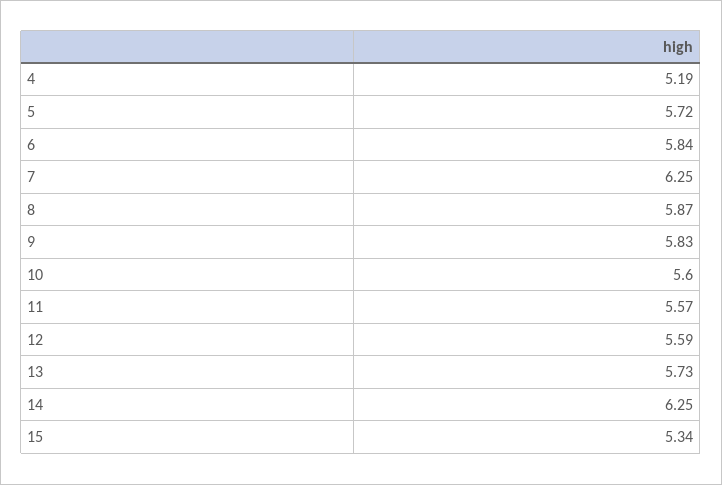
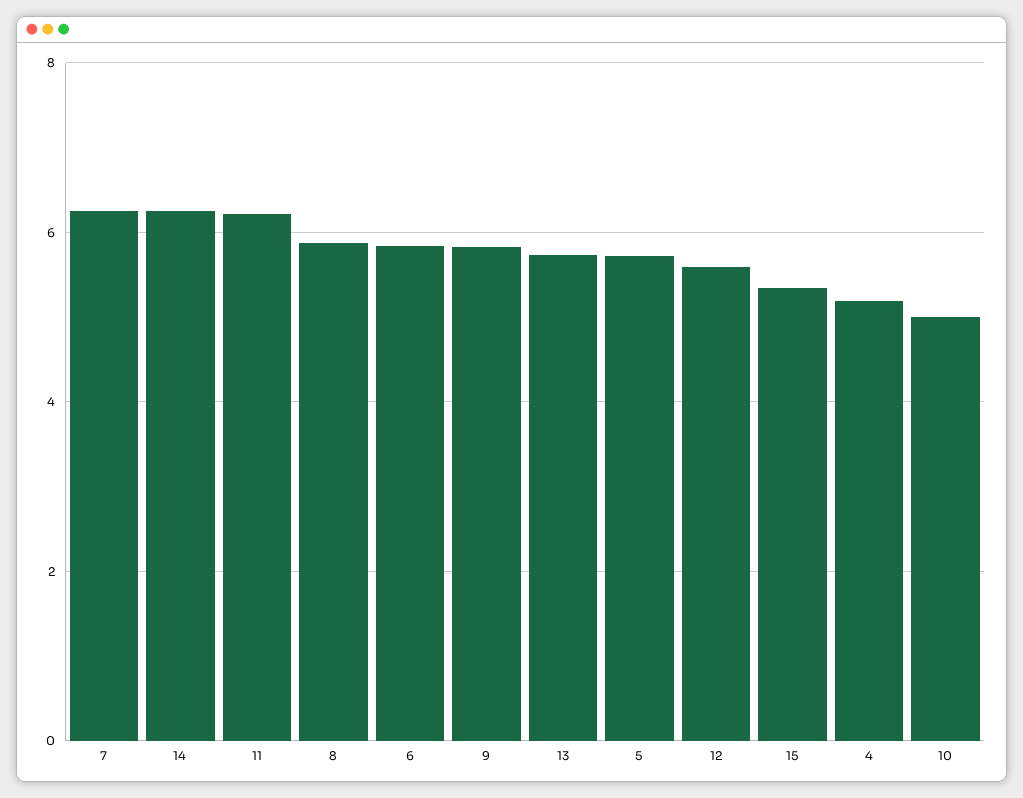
10: 5.6 -> 5
11: 5.57 -> 6.2

